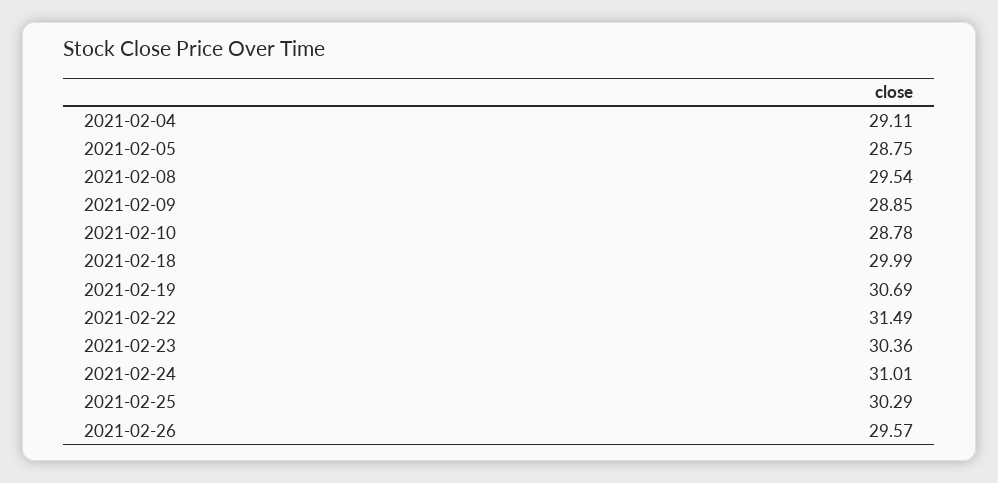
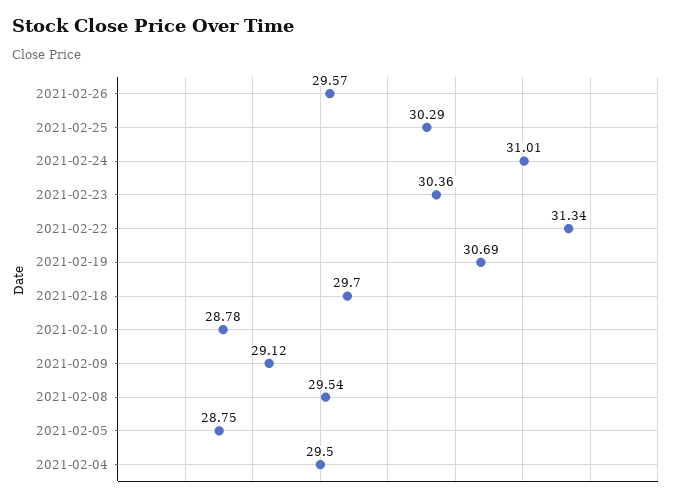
2021-02-04: 29.11 -> 29.5
2021-02-09: 28.85 -> 29.12
2021-02-18: 29.99 -> 29.7
2021-02-22: 31.49 -> 31.34

